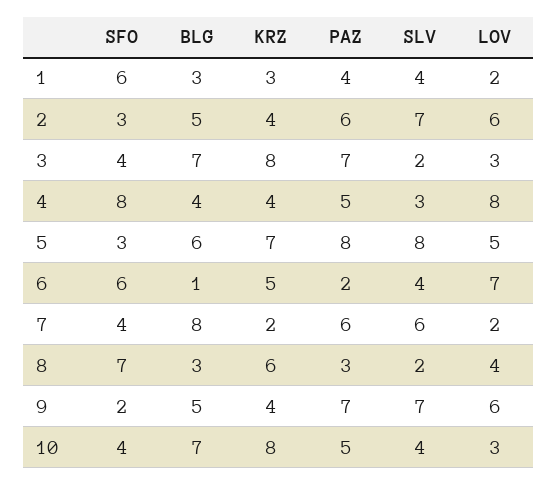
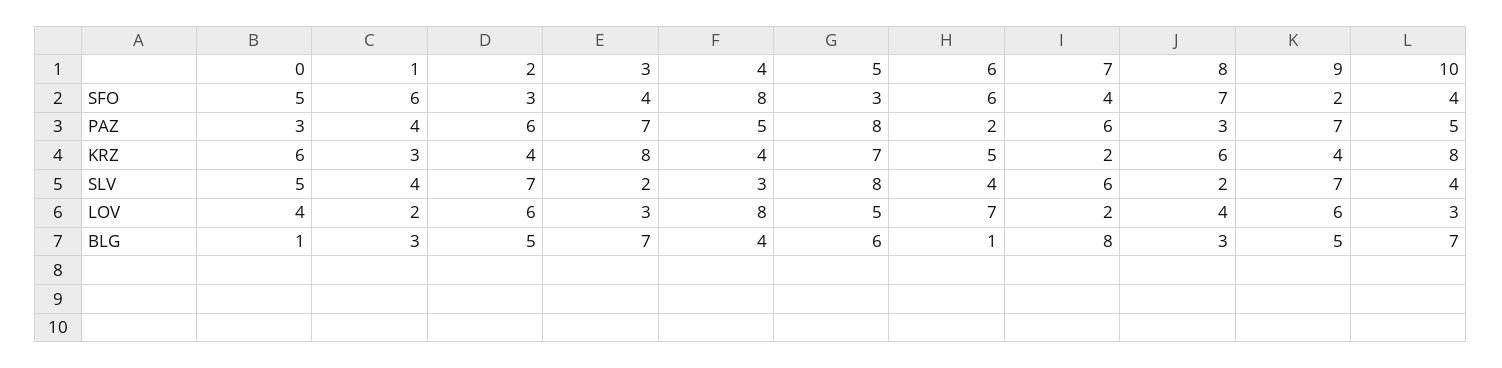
SFO, 0: none -> 5
PAZ, 0: none -> 3
KRZ, 0: none -> 6
SLV, 0: none -> 5
LOV, 0: none -> 4
BLG, 0: none -> 1

